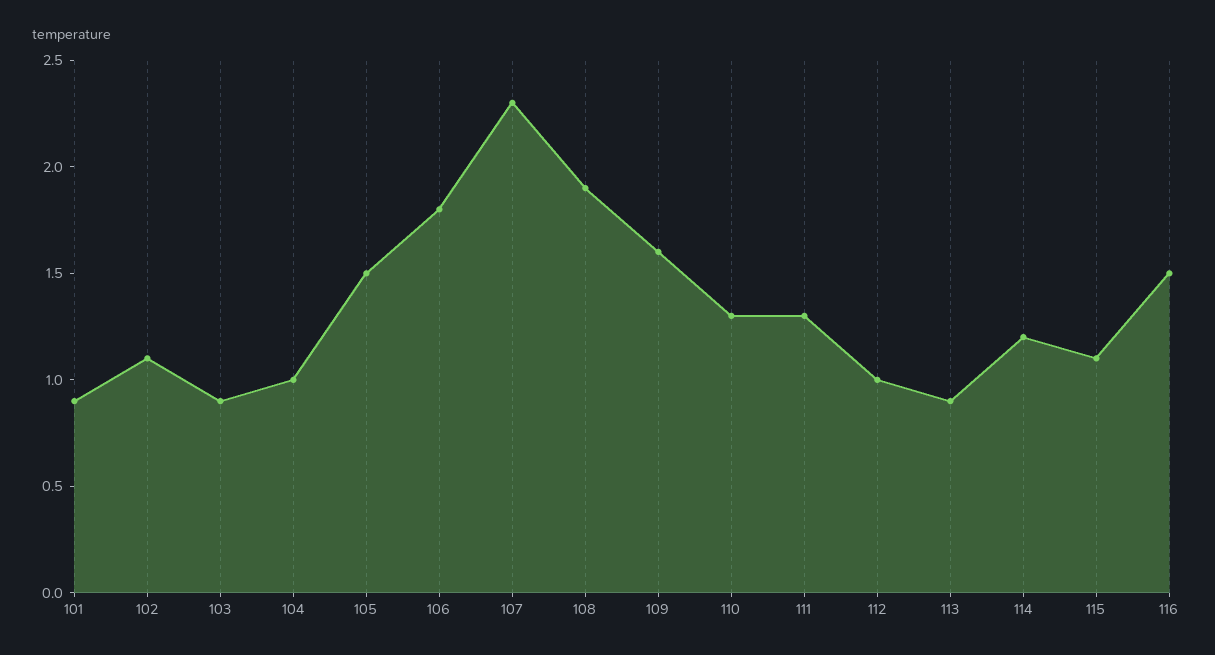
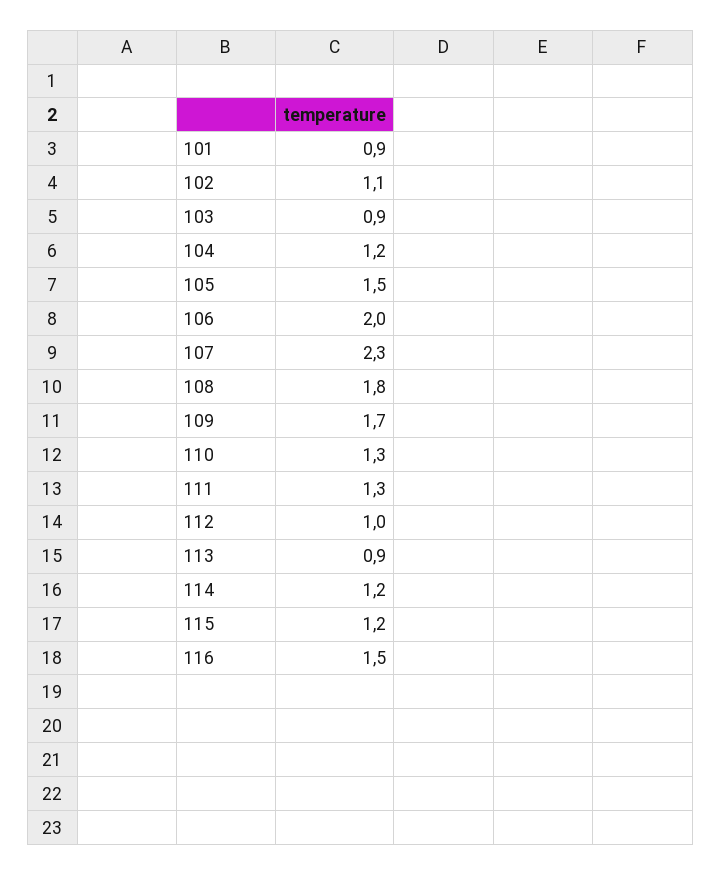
104: 1 -> 1.2
106: 1.8 -> 2
108: 1.9 -> 1.8
109: 1.6 -> 1.7
115: 1.1 -> 1.2

